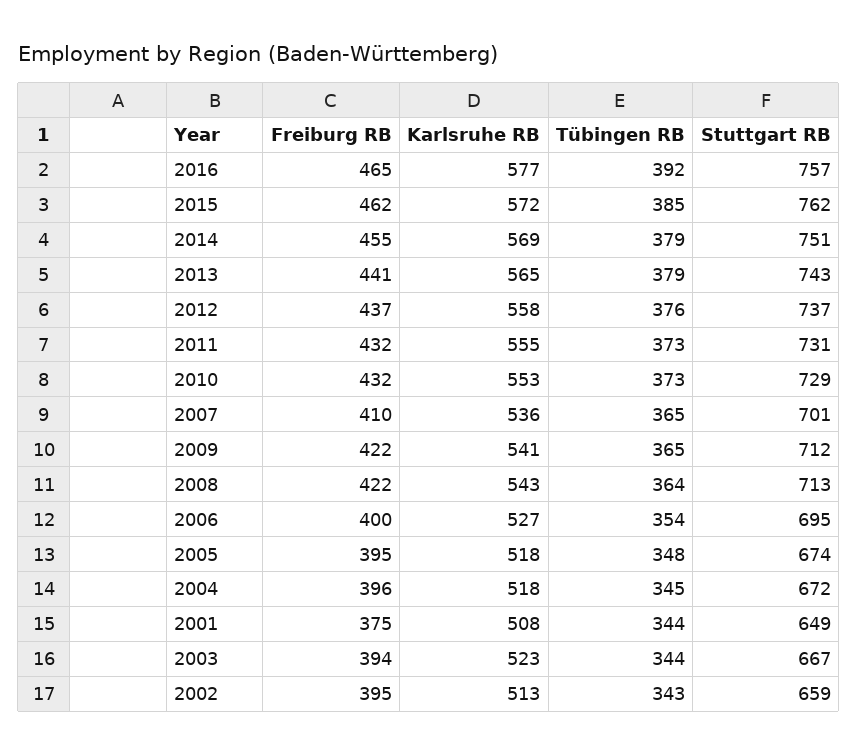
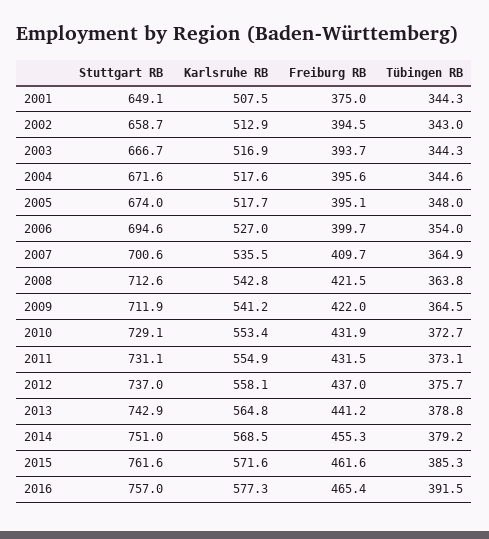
Karlsruhe RB, 2003: 523 -> 516.9

